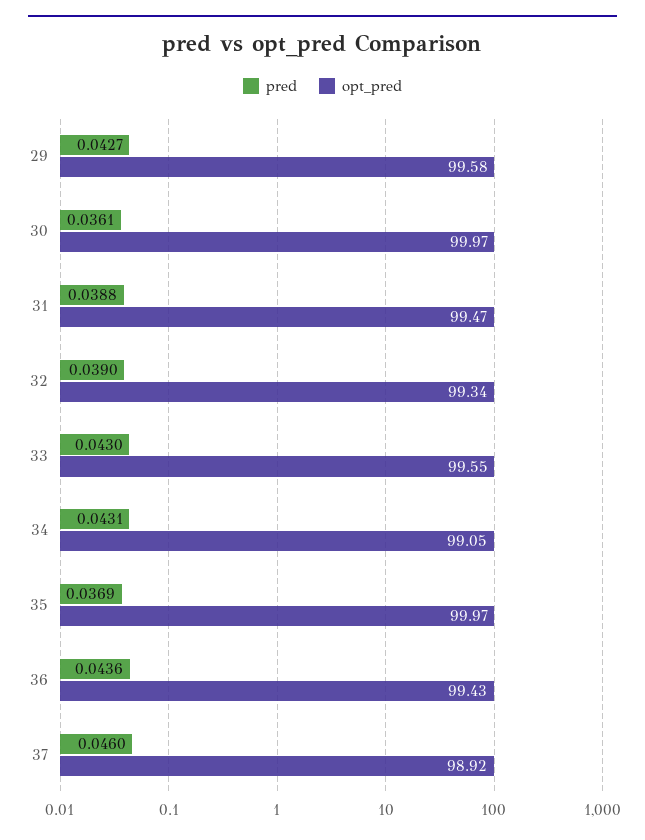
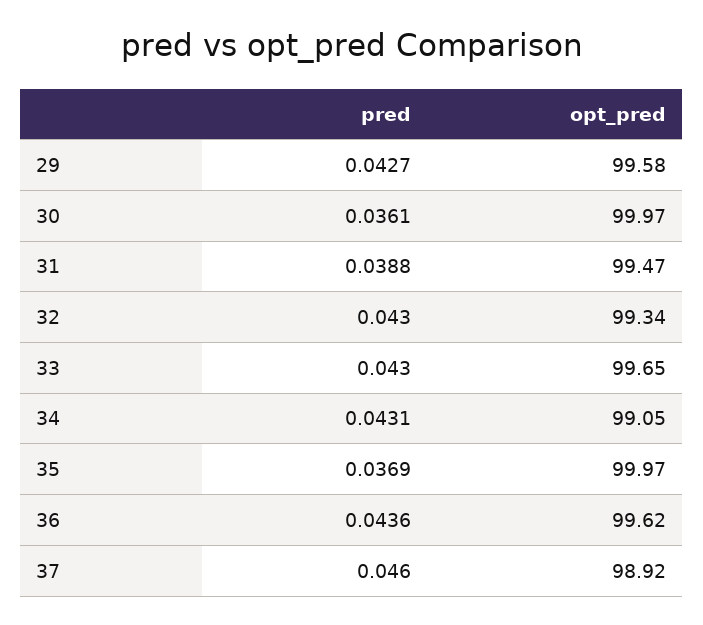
pred, 32: 0.039 -> 0.043
opt_pred, 33: 99.55 -> 99.65
opt_pred, 36: 99.43 -> 99.62

